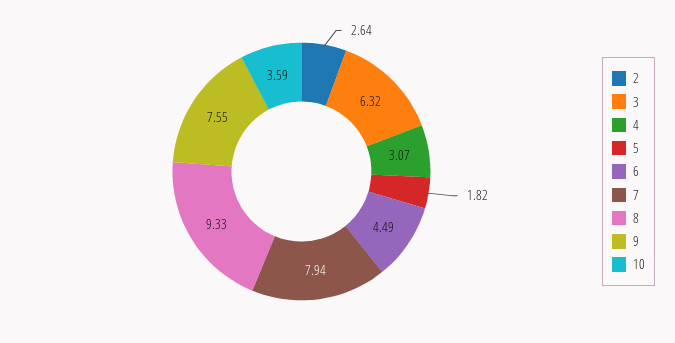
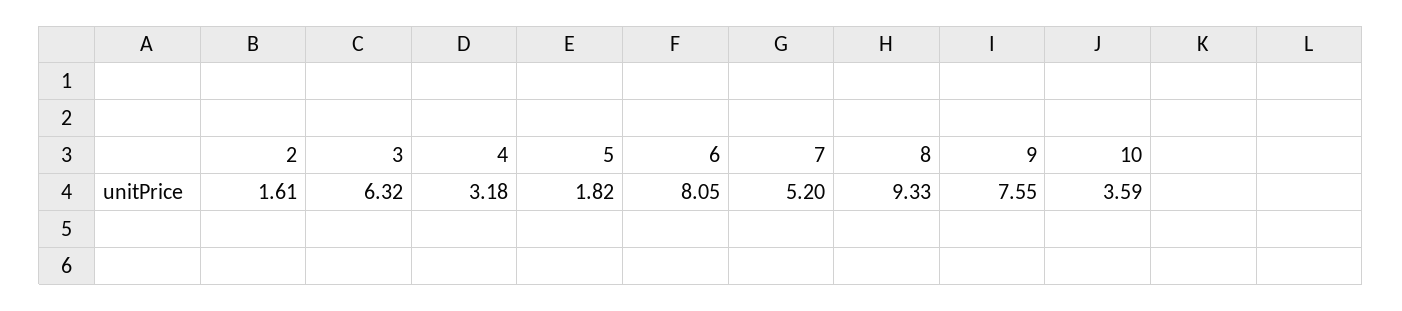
2: 2.64 -> 1.61
4: 3.07 -> 3.18
6: 4.49 -> 8.05
7: 7.94 -> 5.2

